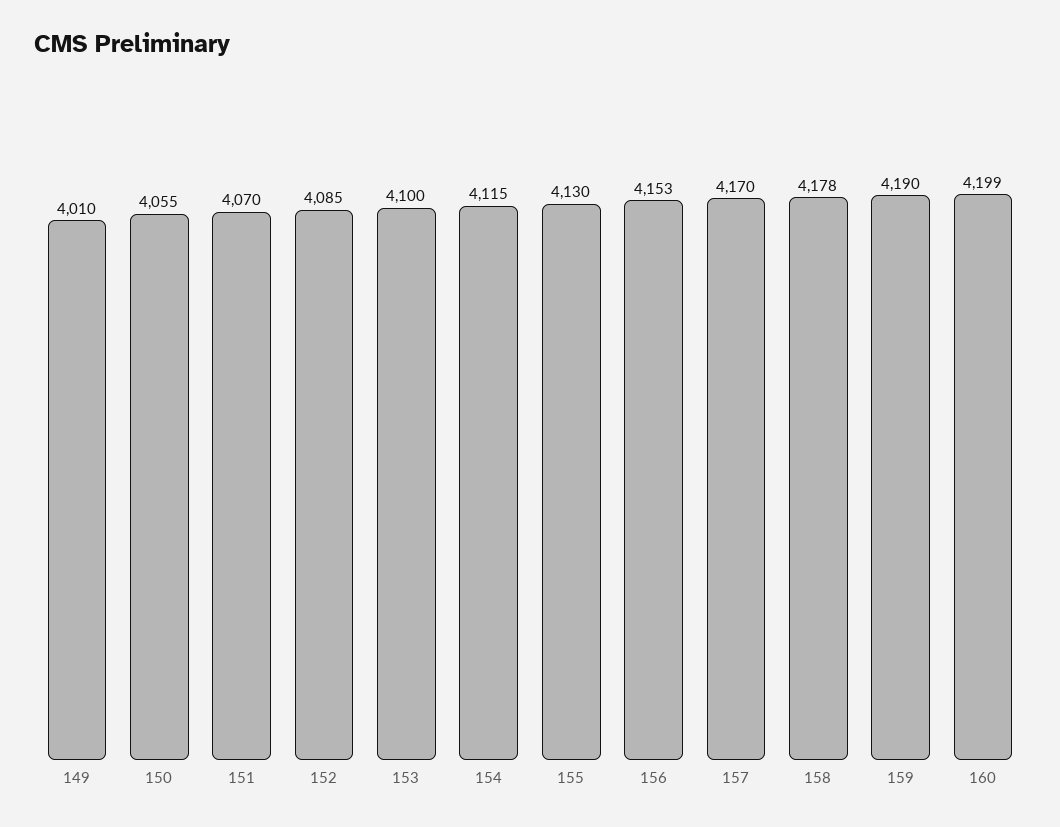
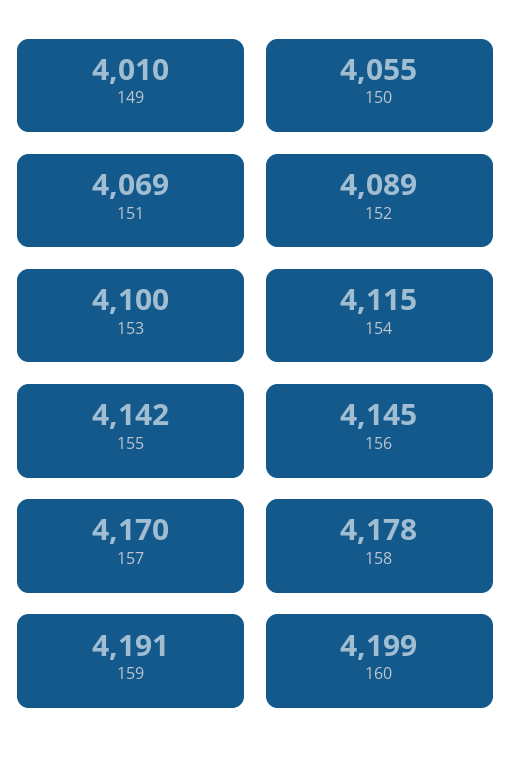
151: 4070 -> 4069
152: 4085 -> 4089
155: 4130 -> 4142
156: 4153 -> 4145
159: 4190 -> 4191

